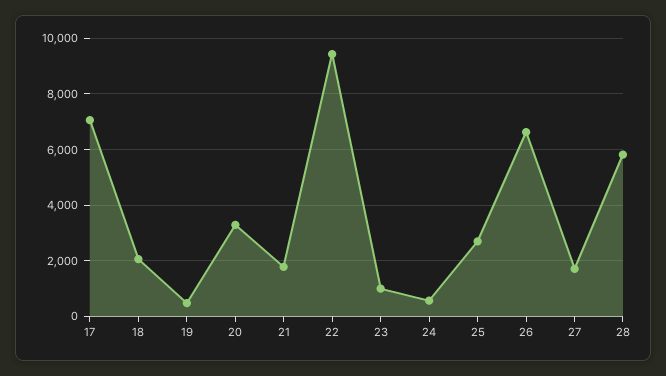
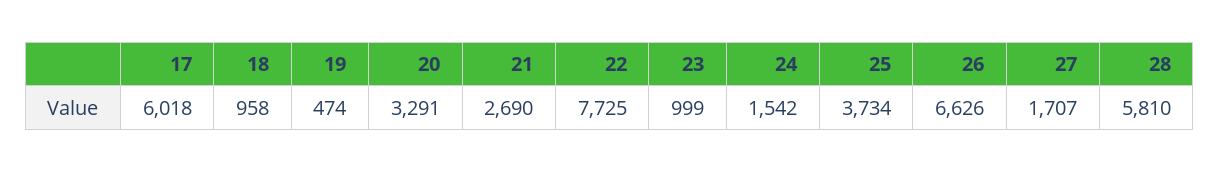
17: 7000 -> 6018
18: 2000 -> 958
21: 1750 -> 2690
22: 9500 -> 7725
24: 500 -> 1542
25: 2750 -> 3734

